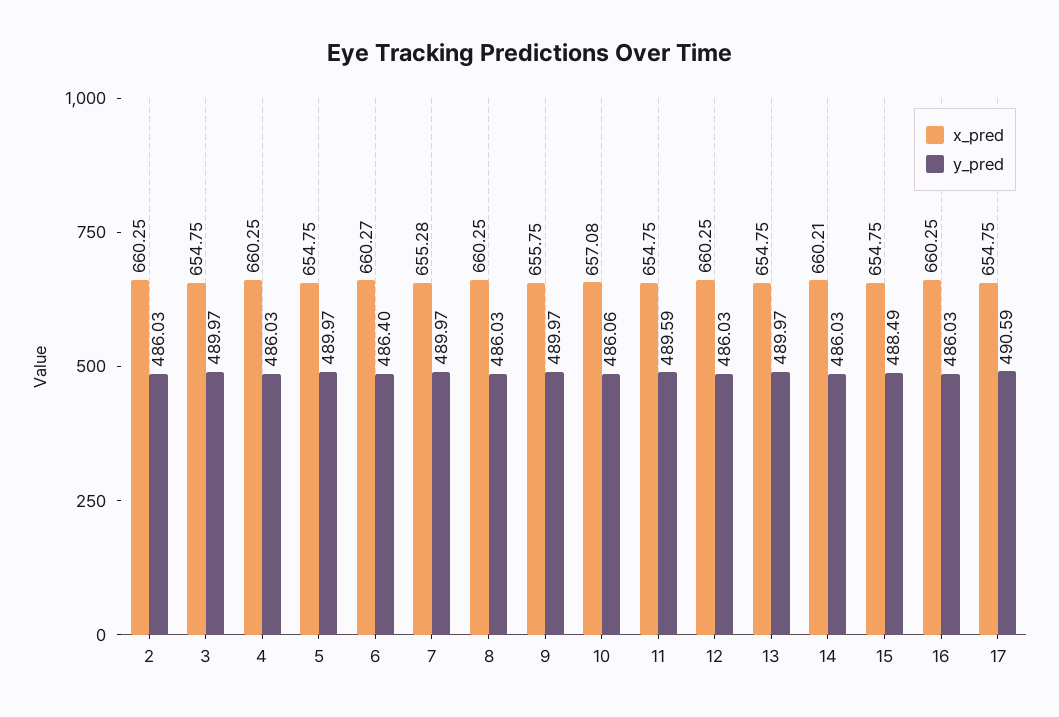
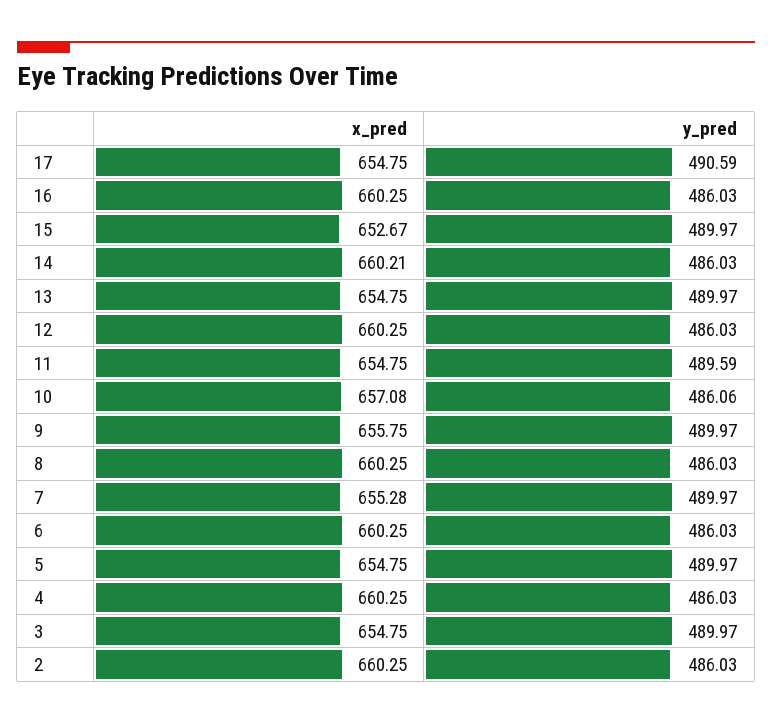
x_pred, 6: 660.27 -> 660.25
y_pred, 6: 486.4 -> 486.03
x_pred, 15: 654.75 -> 652.67
y_pred, 15: 488.49 -> 489.97

